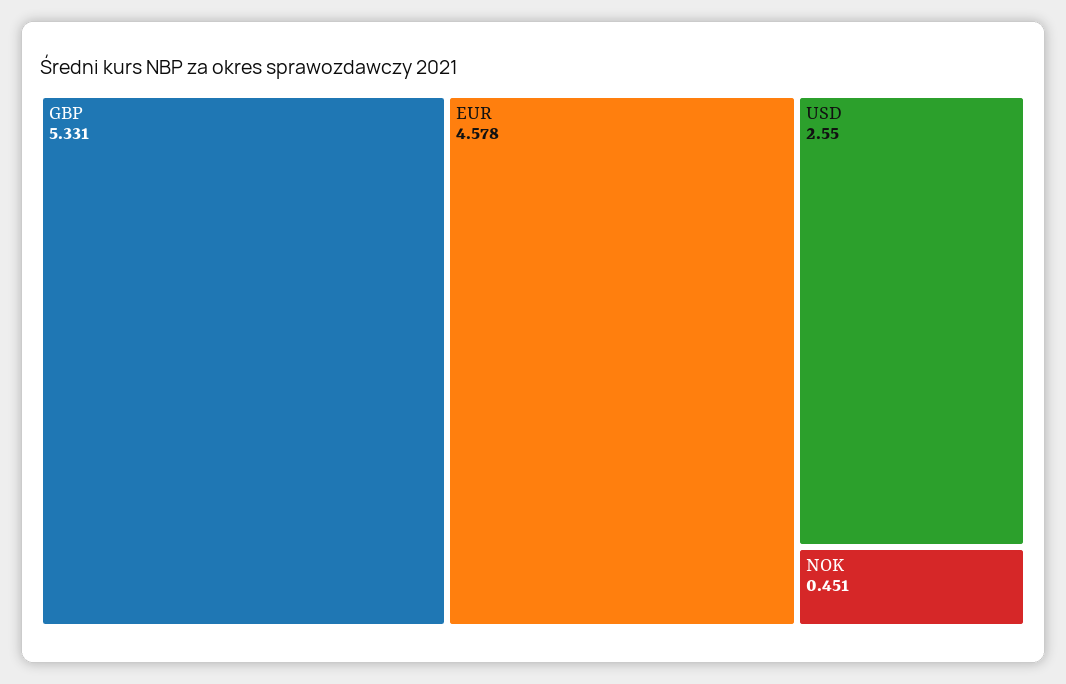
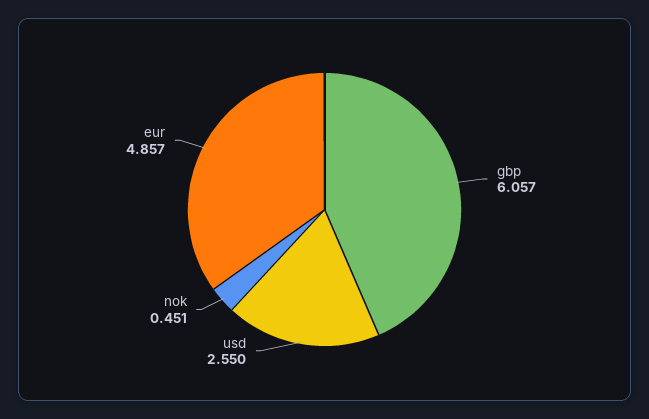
GBP: 5.331 -> 6.057
EUR: 4.578 -> 4.857

